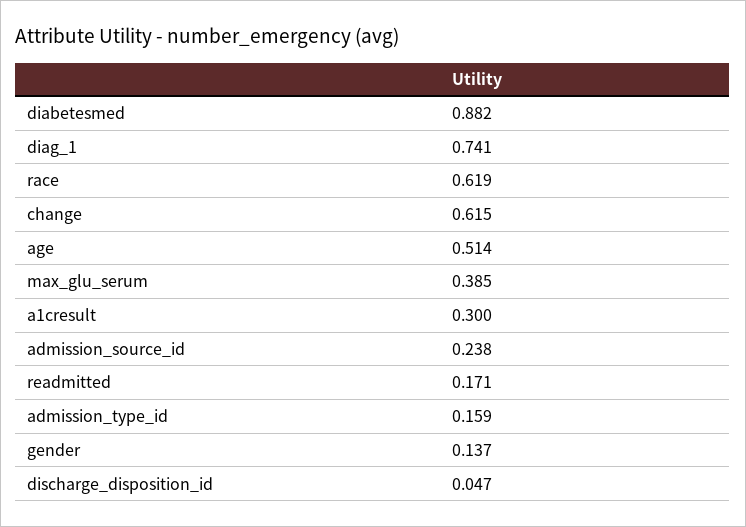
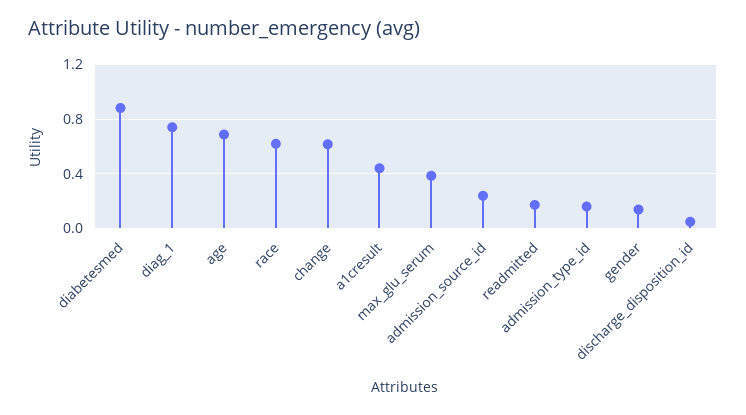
age: 0.514 -> 0.7
a1cresult: 0.3 -> 0.45

